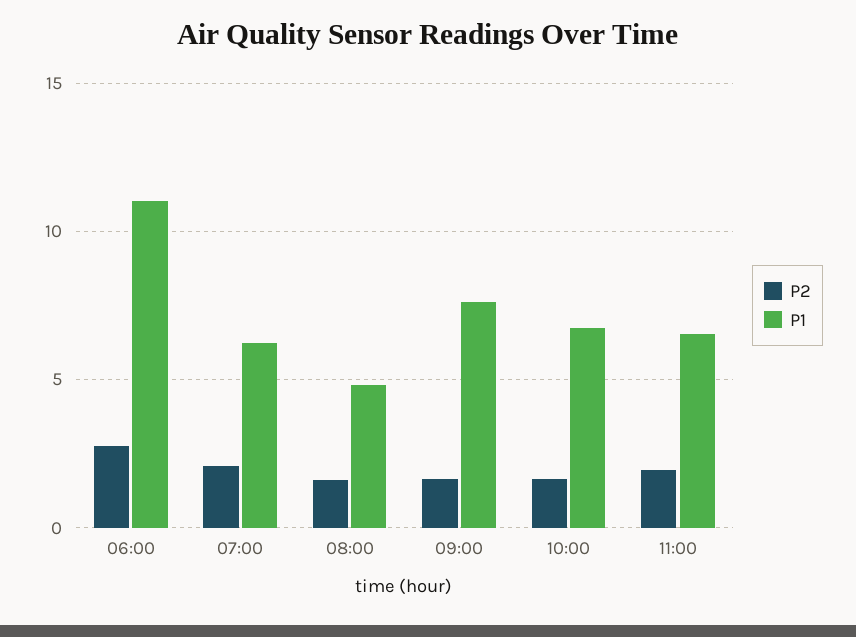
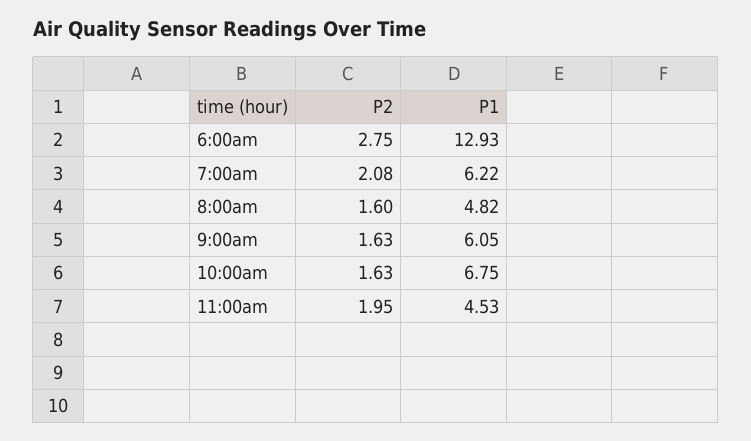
P1, 06:00: 11 -> 12.93
P1, 09:00: 7.5 -> 6.05
P1, 11:00: 6.5 -> 4.53

